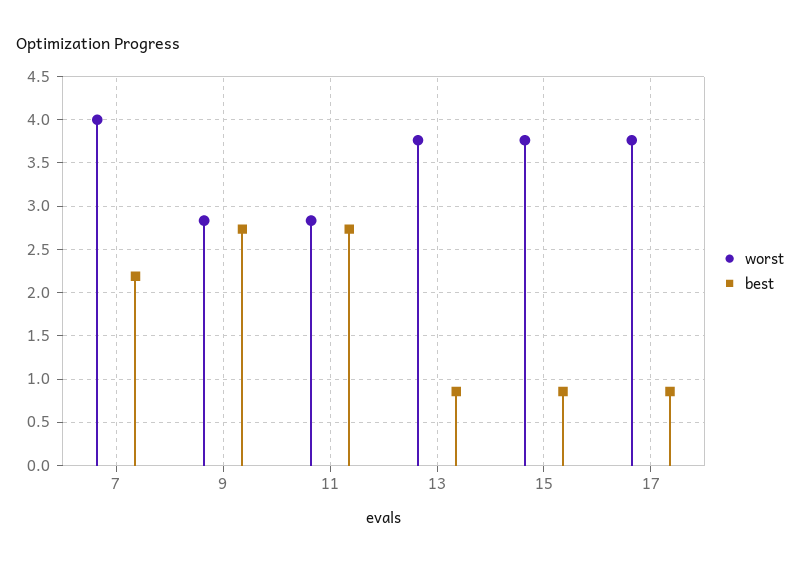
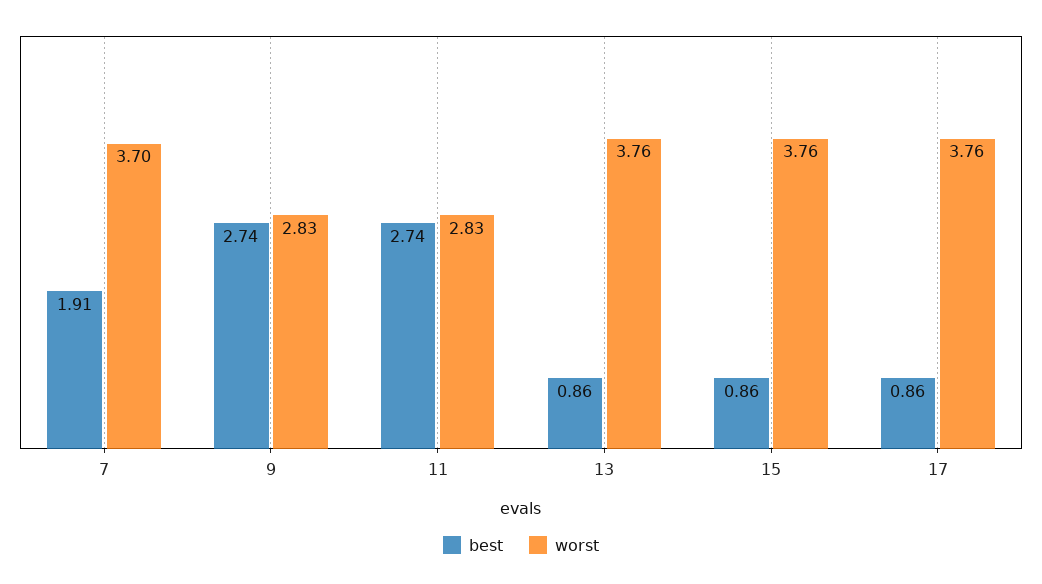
worst, 7: 4 -> 3.7
best, 7: 2.2 -> 1.91

